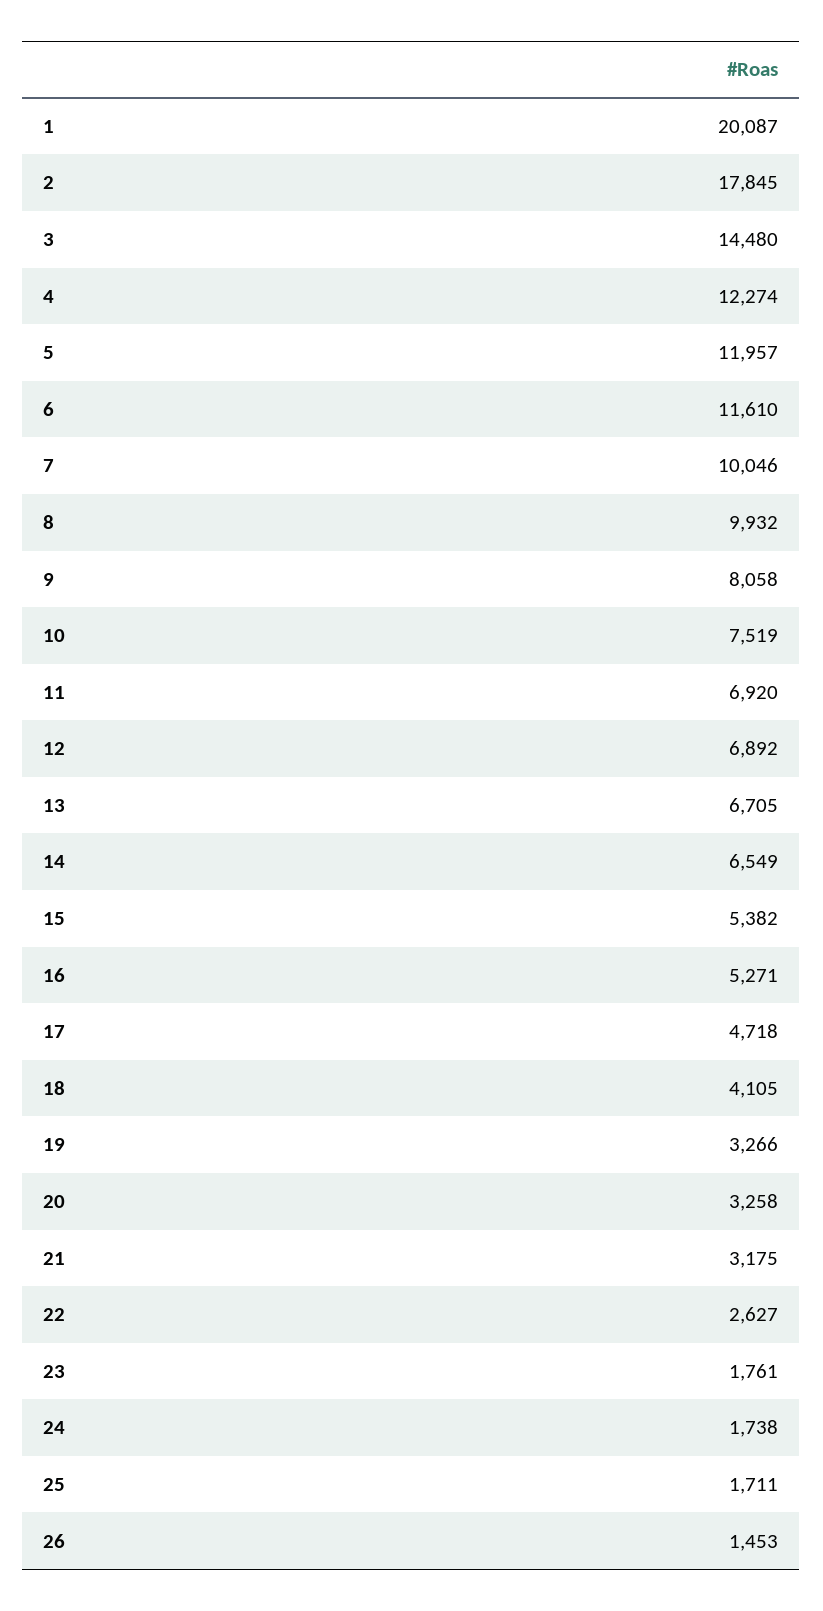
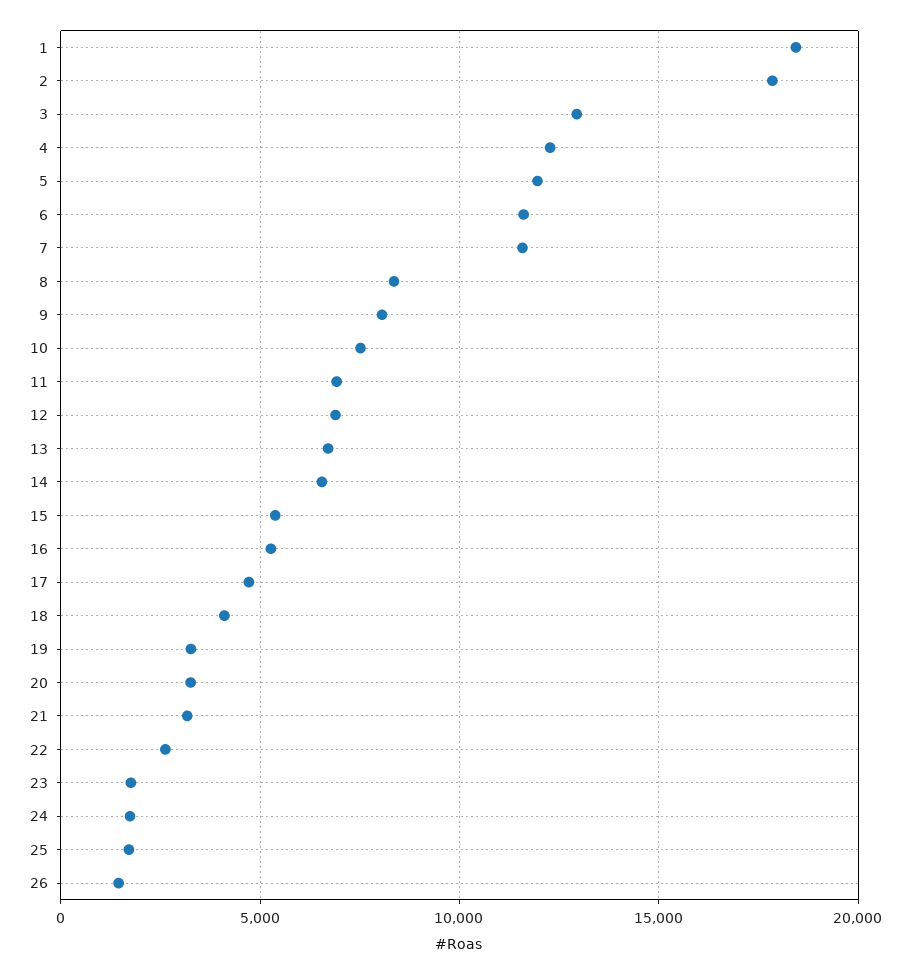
1: 20087 -> 18500
3: 14480 -> 13000
7: 10046 -> 11500
8: 9932 -> 8500

